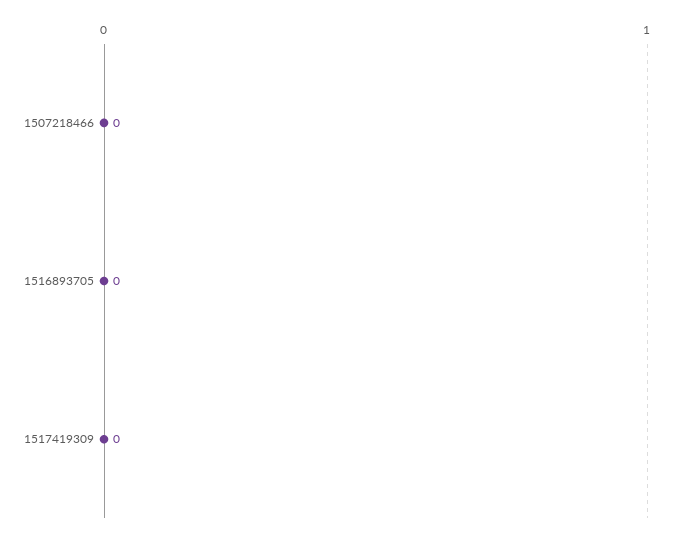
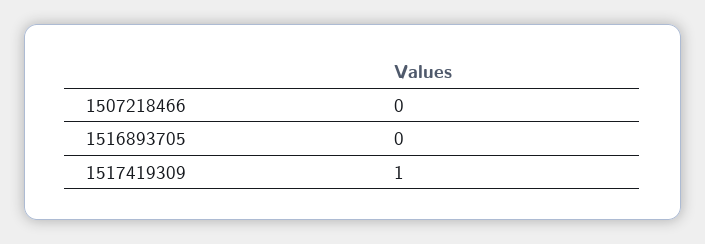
1517419309: 0 -> 1

